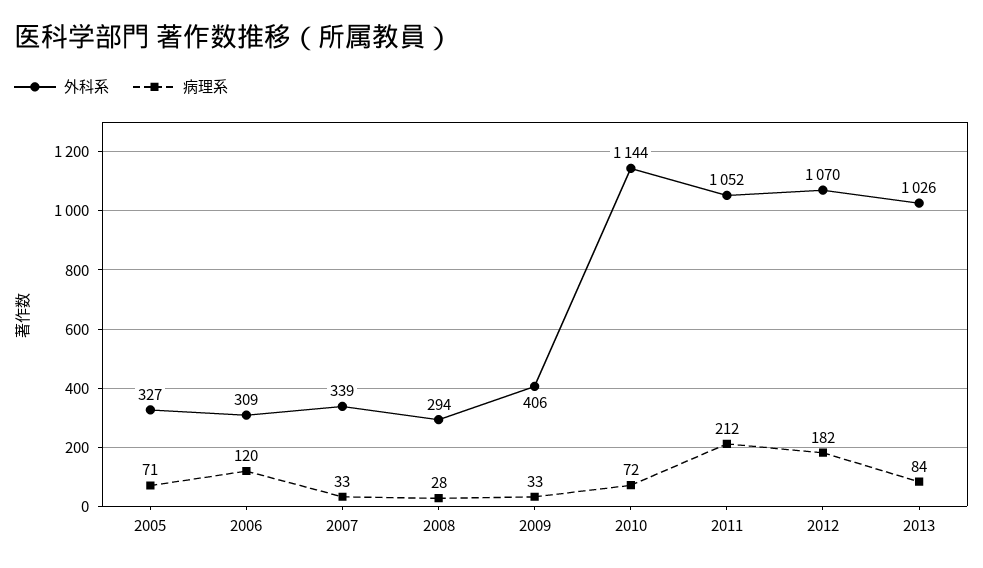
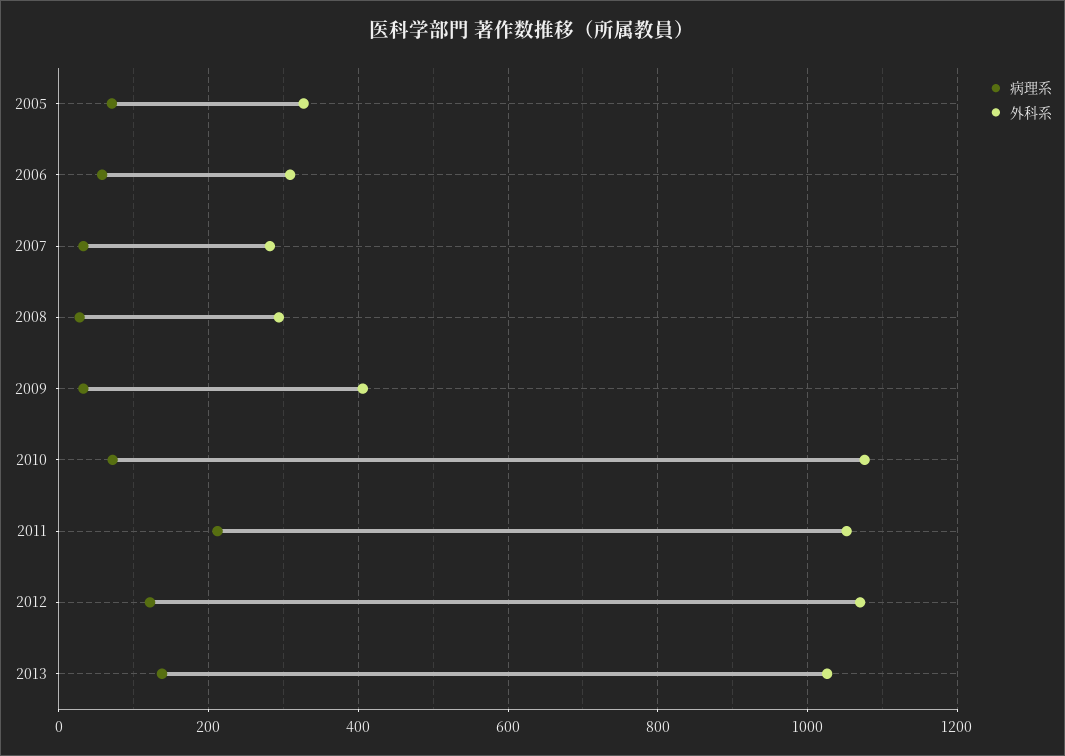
病理系, 2006: 120 -> 60
外科系, 2007: 339 -> 280
外科系, 2010: 1144 -> 1080
病理系, 2012: 182 -> 120
病理系, 2013: 84 -> 140

